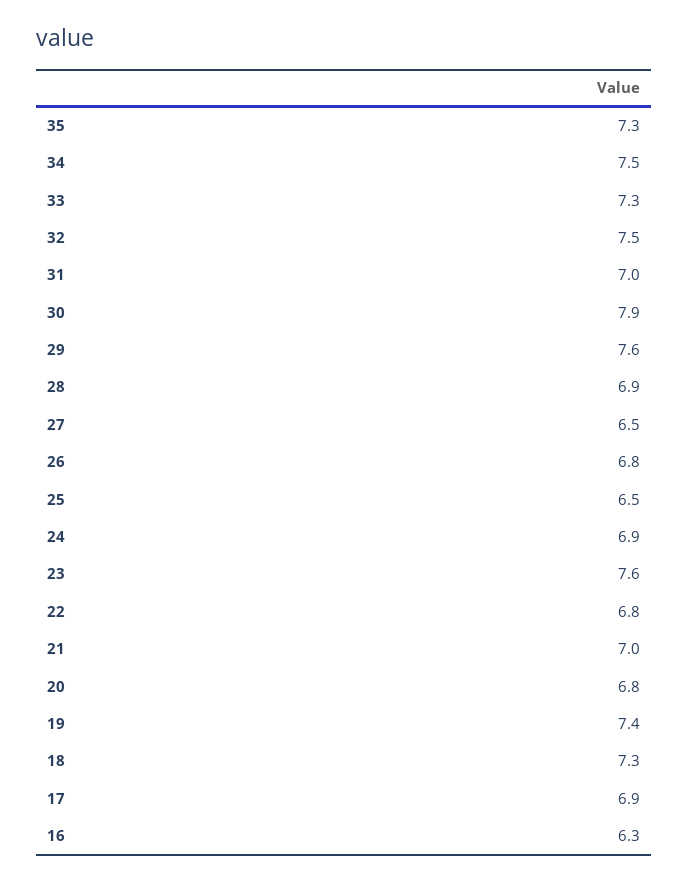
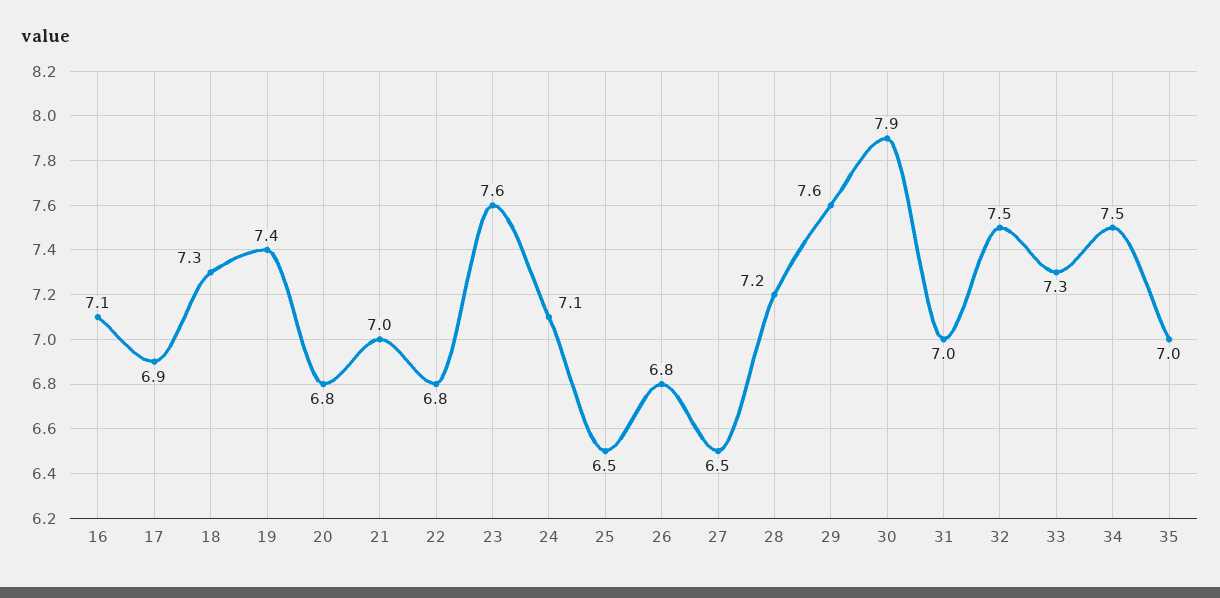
35: 7.3 -> 7
28: 6.9 -> 7.2
24: 6.9 -> 7.1
16: 6.3 -> 7.1

